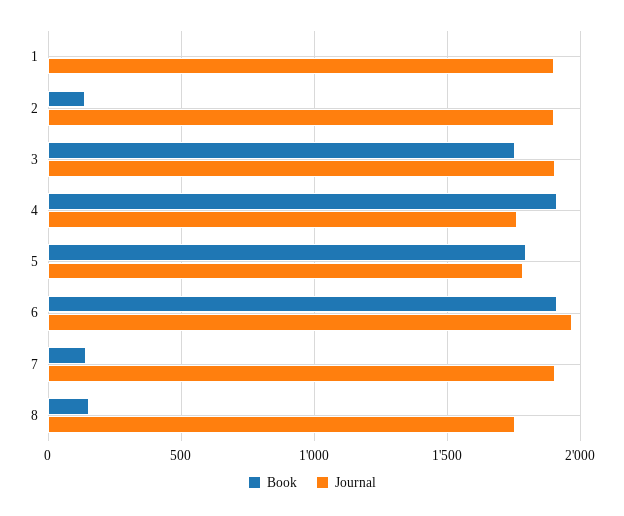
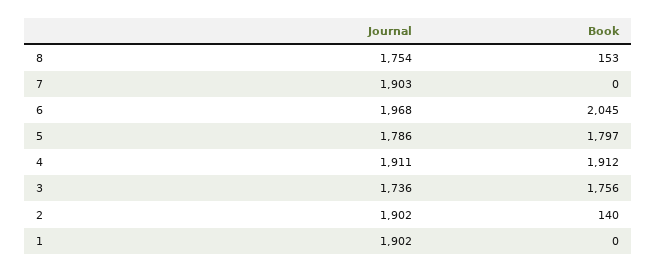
Journal, 3: 1900 -> 1736
Journal, 4: 1750 -> 1911
Book, 6: 1900 -> 2045
Book, 7: 150 -> 0

